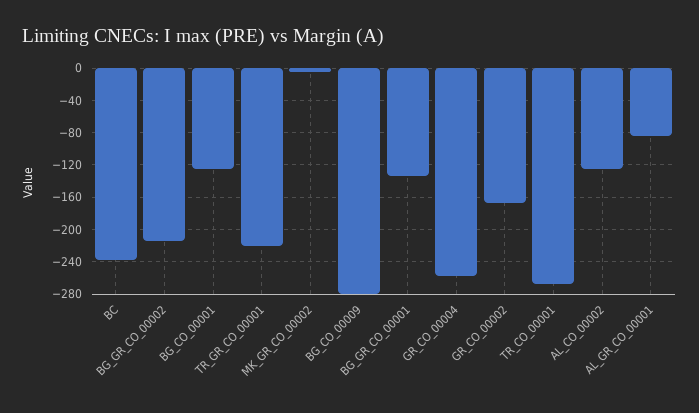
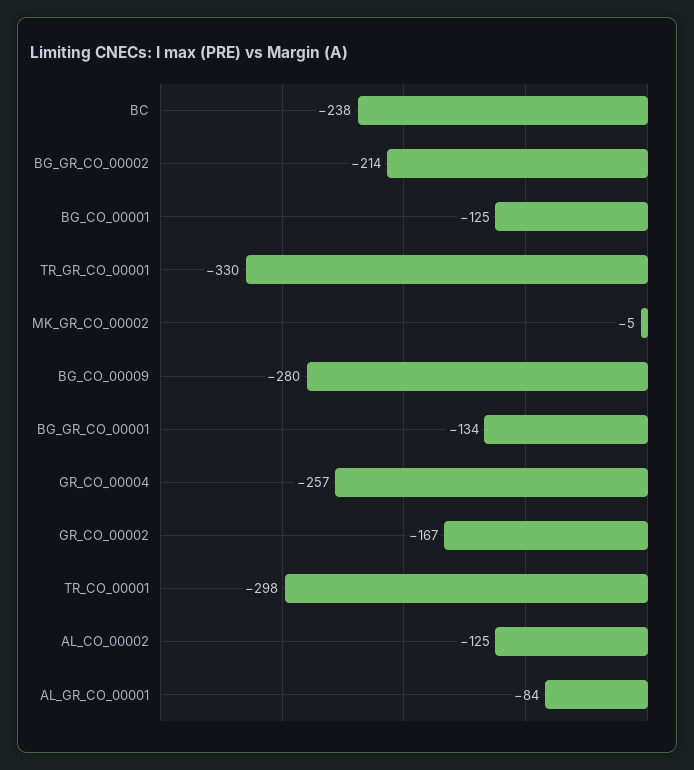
TR_GR_CO_00001: -220 -> -330
TR_CO_00001: -270 -> -298

